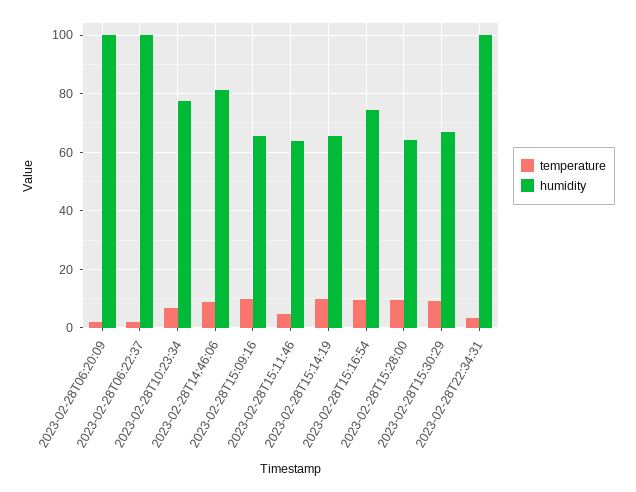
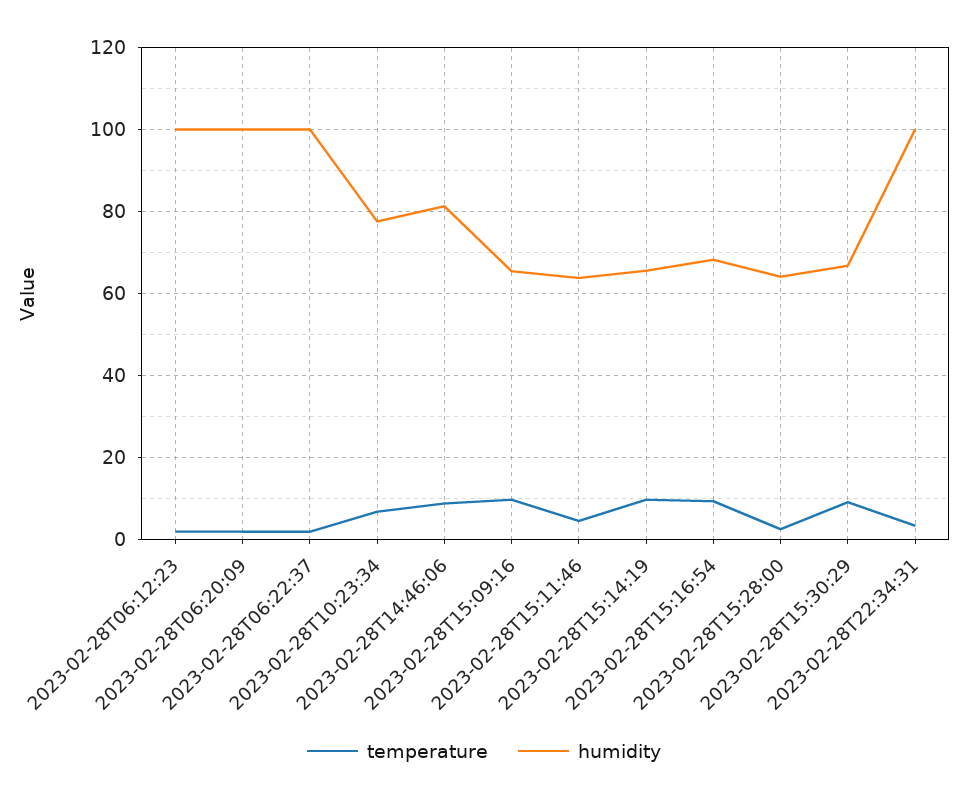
humidity, 2023-02-28T15:16:54: 75 -> 68
temperature, 2023-02-28T15:28:00: 10 -> 2
temperature, 2023-02-28T06:12:23: none -> 2
humidity, 2023-02-28T06:12:23: none -> 100

